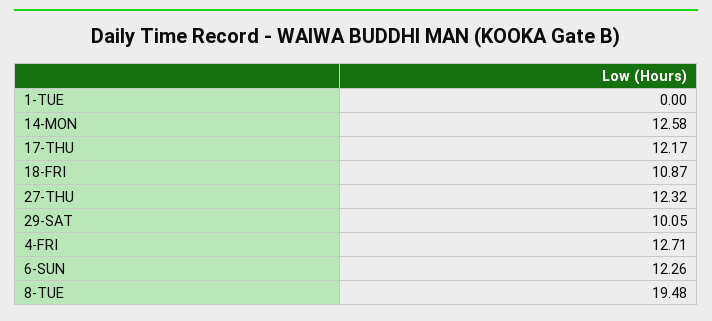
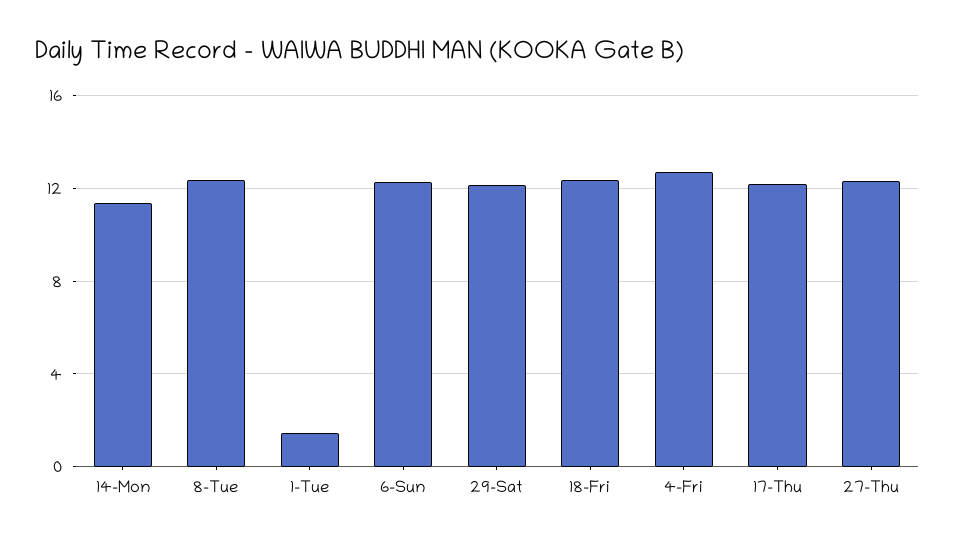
1-TUE: 0 -> 1.5
14-MON: 12.58 -> 11.5
18-FRI: 10.87 -> 12.5
29-SAT: 10.05 -> 12
8-TUE: 19.48 -> 12.5

